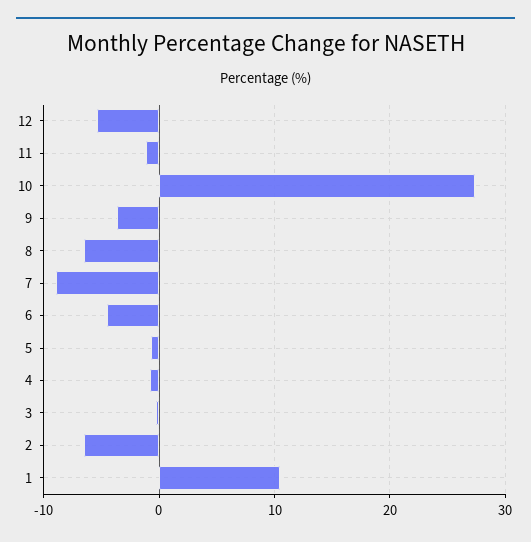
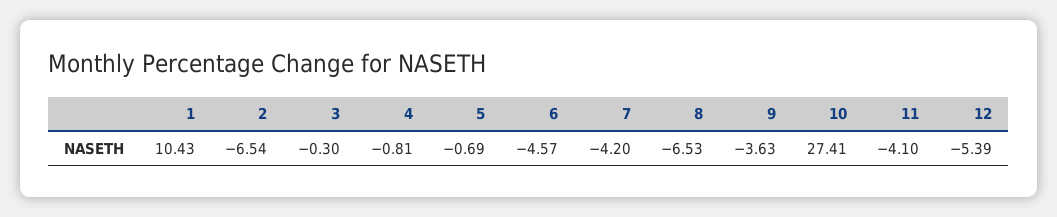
11: -1 -> -4.1
7: -9 -> -4.2

